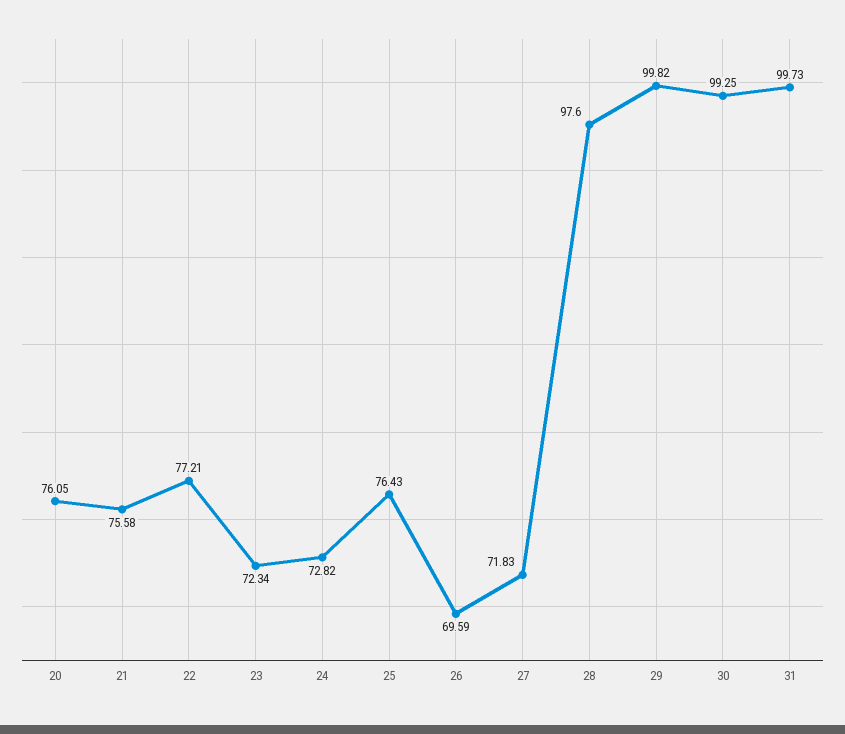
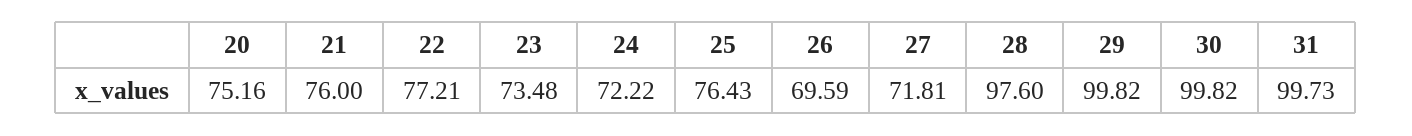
20: 76.05 -> 75.16
21: 75.58 -> 76
23: 72.34 -> 73.48
24: 72.82 -> 72.22
27: 71.83 -> 71.81
30: 99.25 -> 99.82

